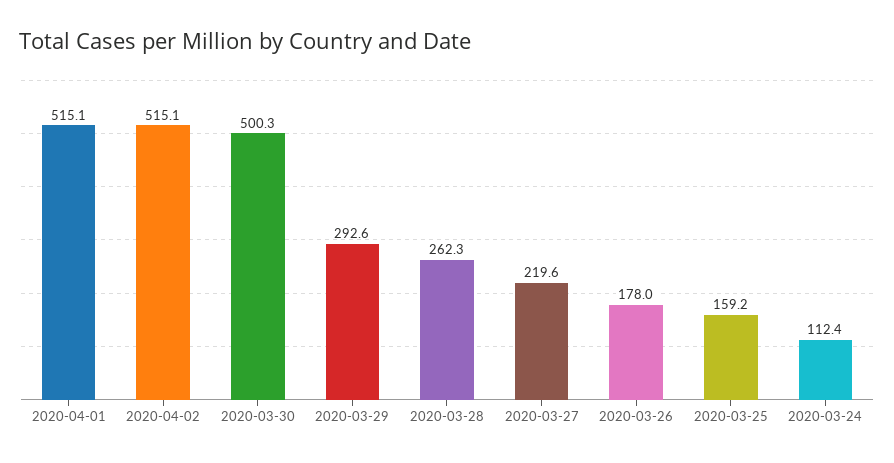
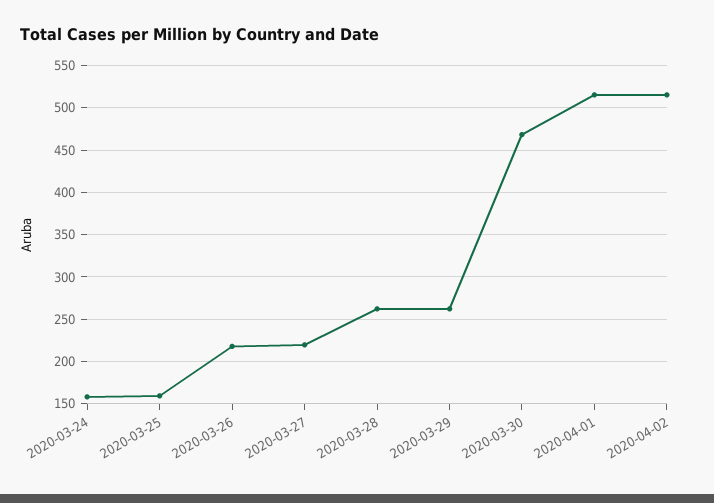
2020-03-30: 500.3 -> 470
2020-03-29: 292.6 -> 260
2020-03-26: 178 -> 220
2020-03-24: 112.4 -> 160

